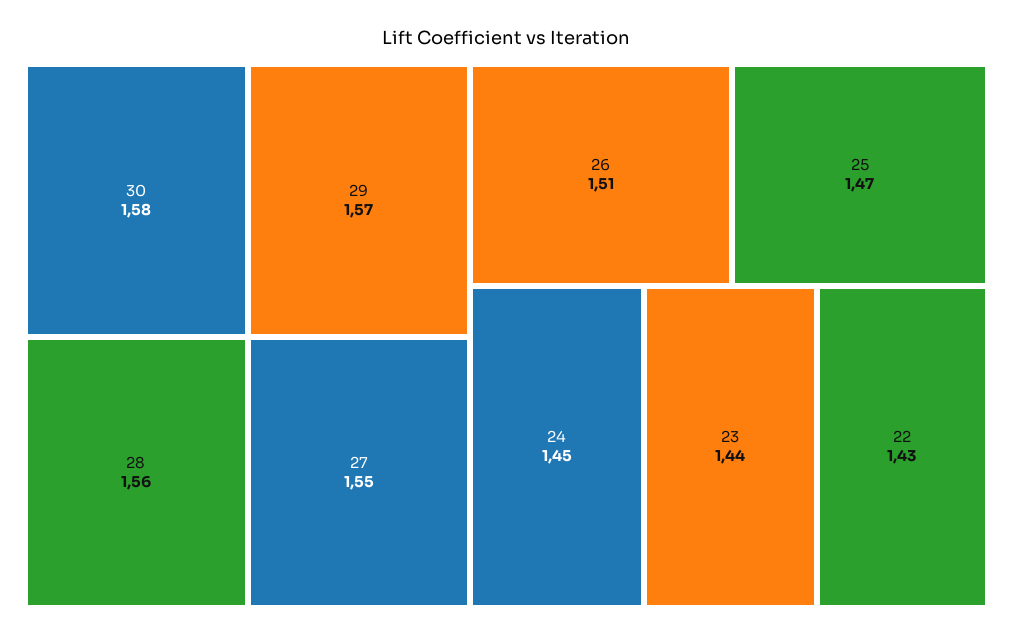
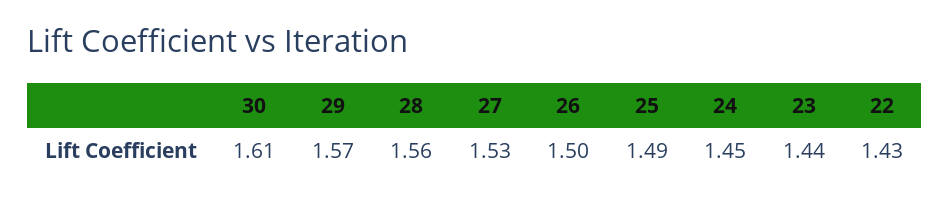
30: 1.58 -> 1.61
27: 1.55 -> 1.53
26: 1.51 -> 1.5
25: 1.47 -> 1.49

